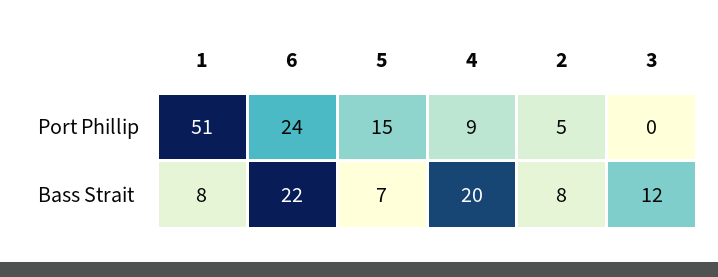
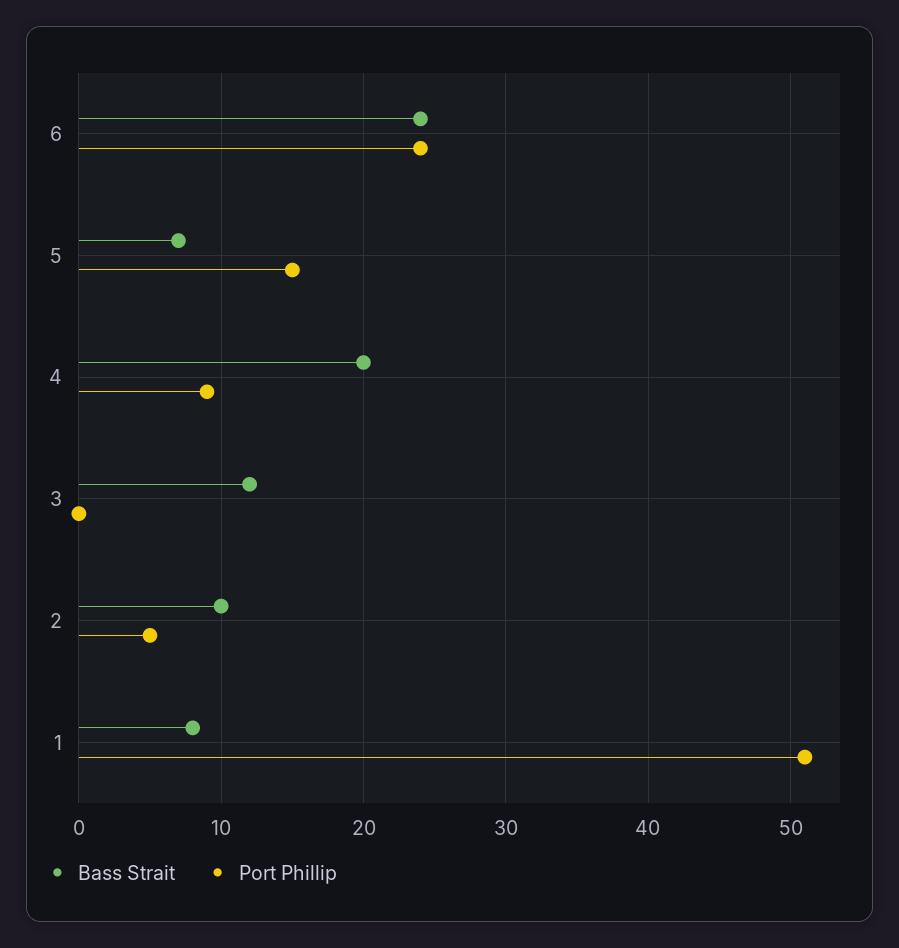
Bass Strait, 6: 22 -> 24
Bass Strait, 2: 8 -> 10

